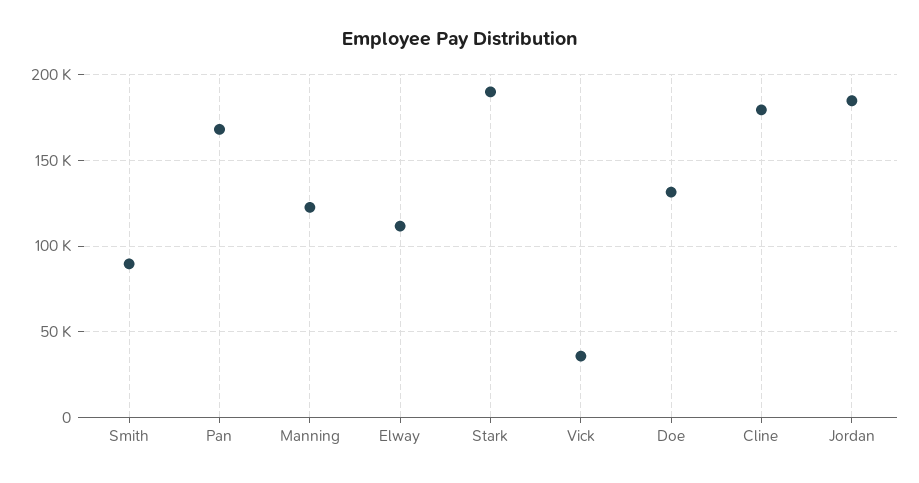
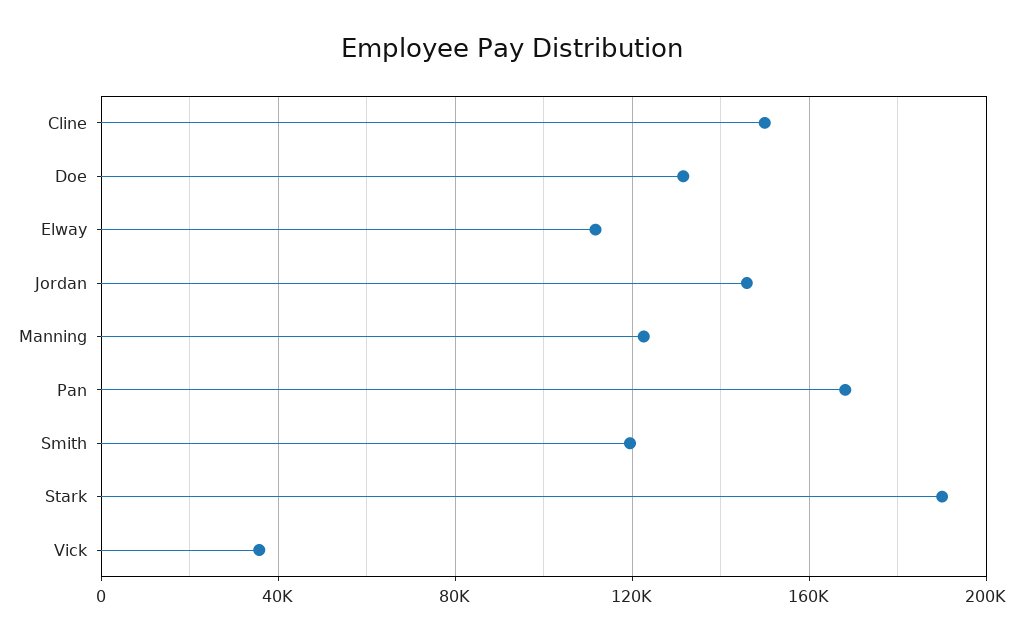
Smith: 90000 -> 120000
Cline: 180000 -> 150000
Jordan: 185000 -> 145000

